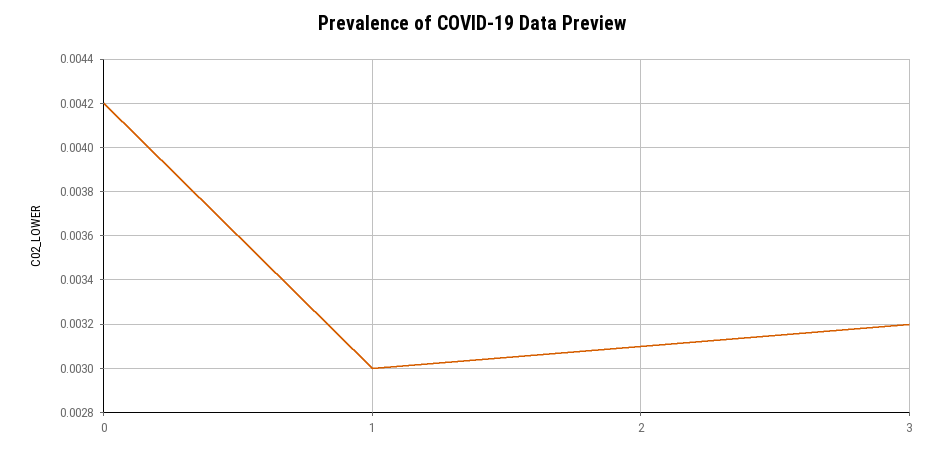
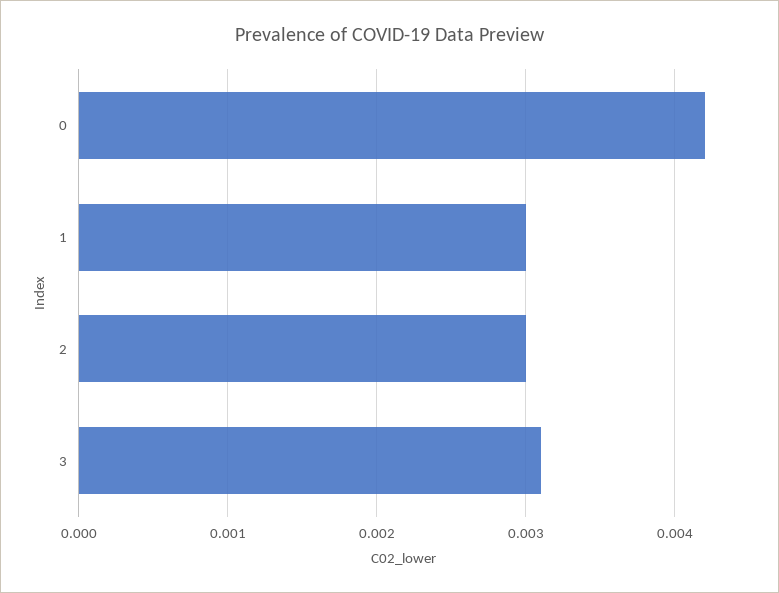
2: 0.0031 -> 0.003
3: 0.0032 -> 0.0031

